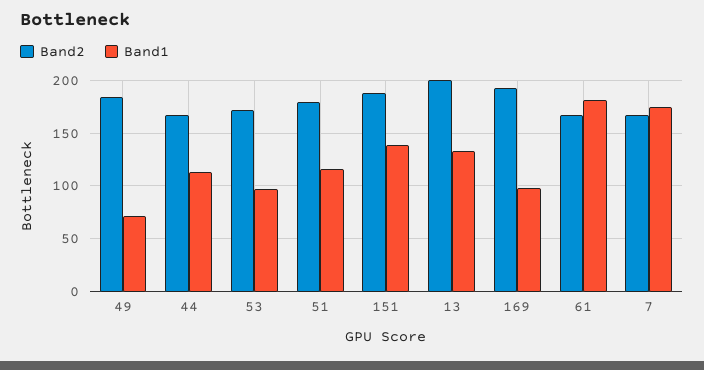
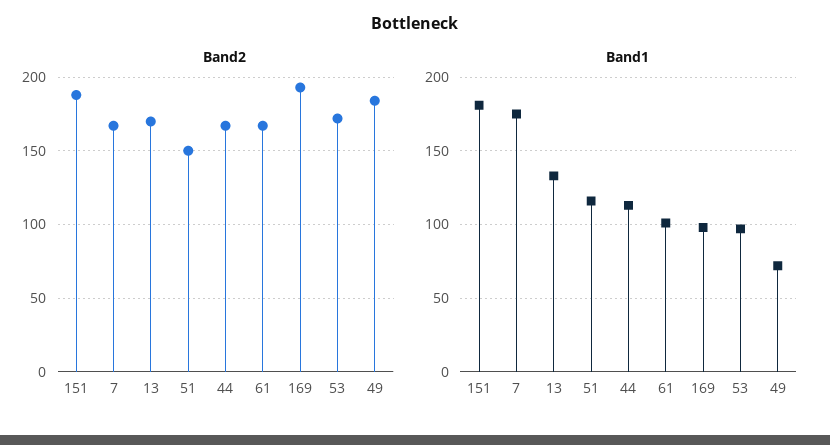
Band2, 51: 180 -> 150
Band1, 151: 140 -> 180
Band2, 13: 200 -> 170
Band1, 61: 180 -> 100

